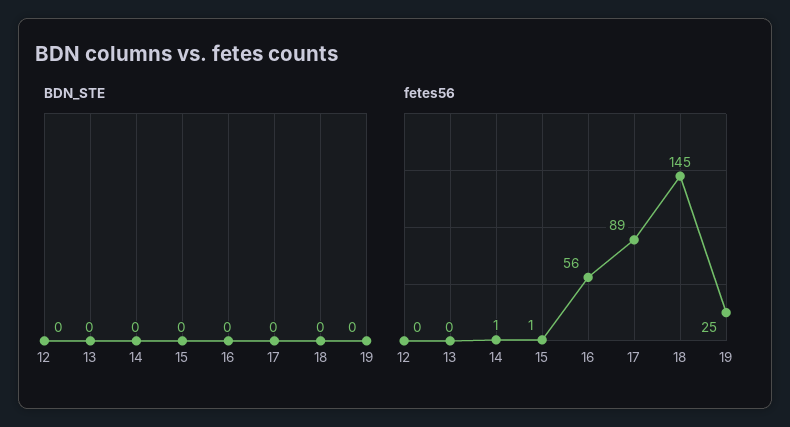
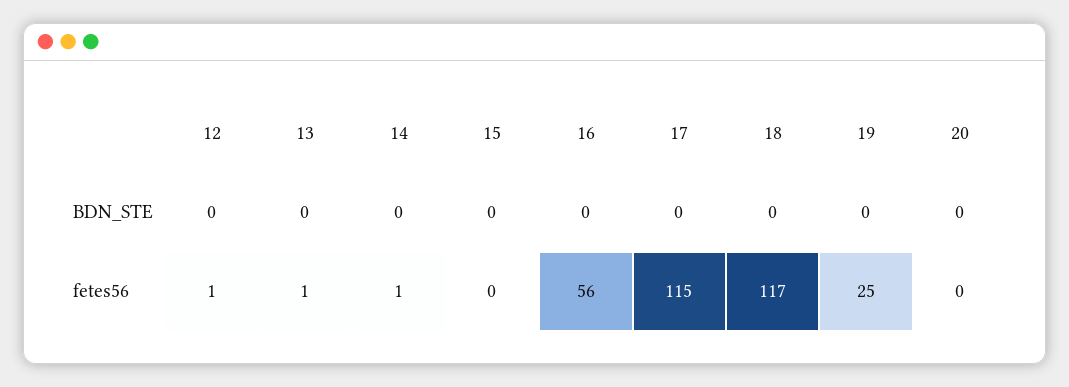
fetes56, 12: 0 -> 1
fetes56, 13: 0 -> 1
fetes56, 15: 1 -> 0
fetes56, 17: 89 -> 115
fetes56, 18: 145 -> 117
BDN_STE, 20: none -> 0
fetes56, 20: none -> 0

